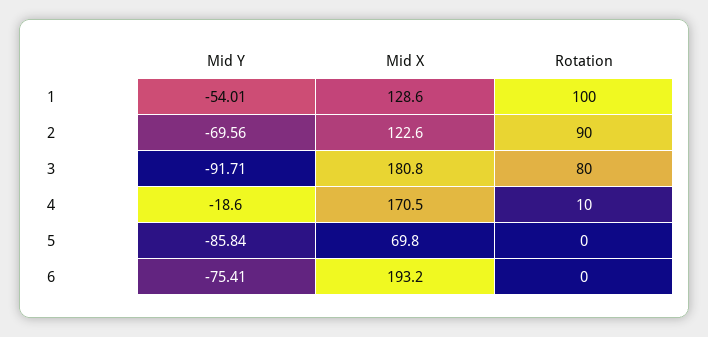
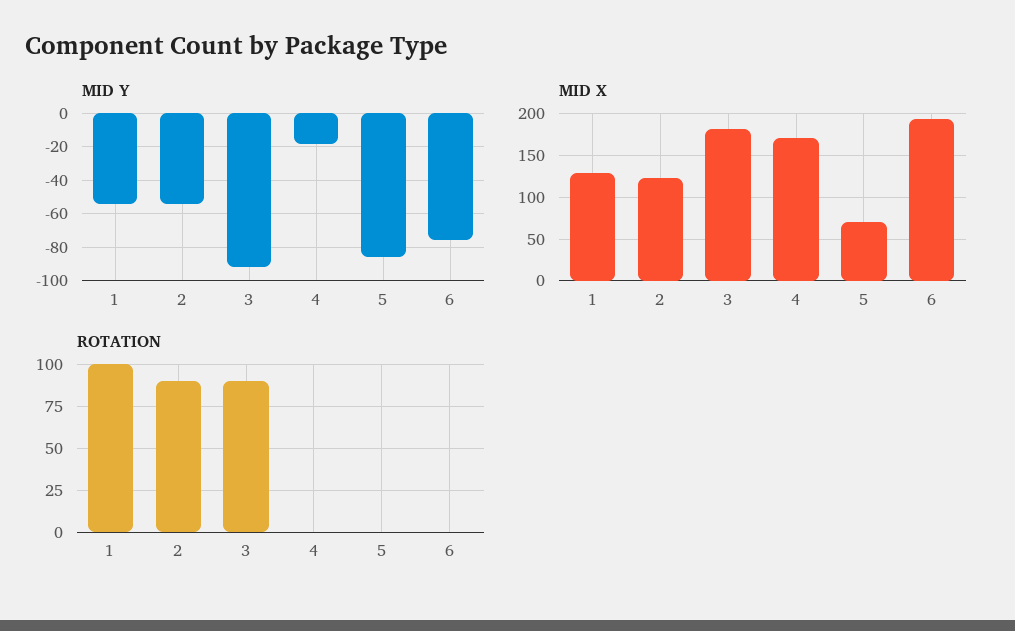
Mid Y, 2: -69.56 -> -55
Rotation, 3: 80 -> 90
Rotation, 4: 10 -> 0

